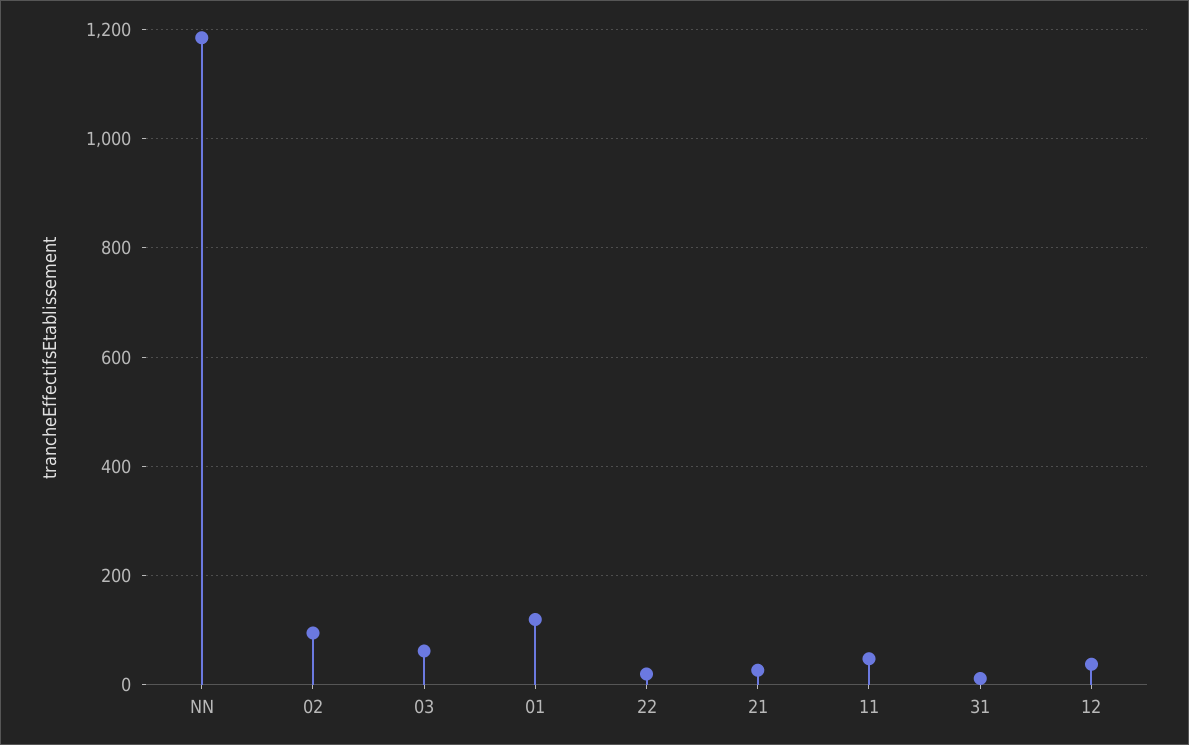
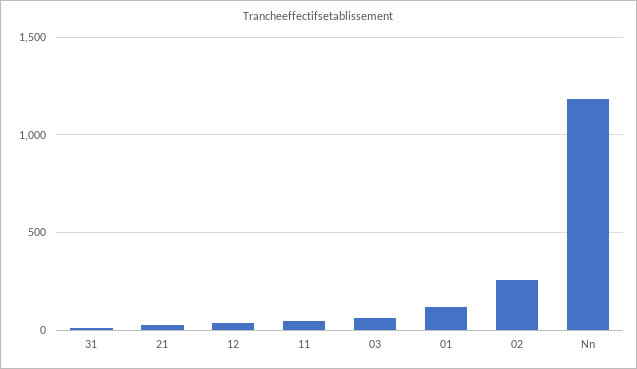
02: 100 -> 250
22: 20 -> none

